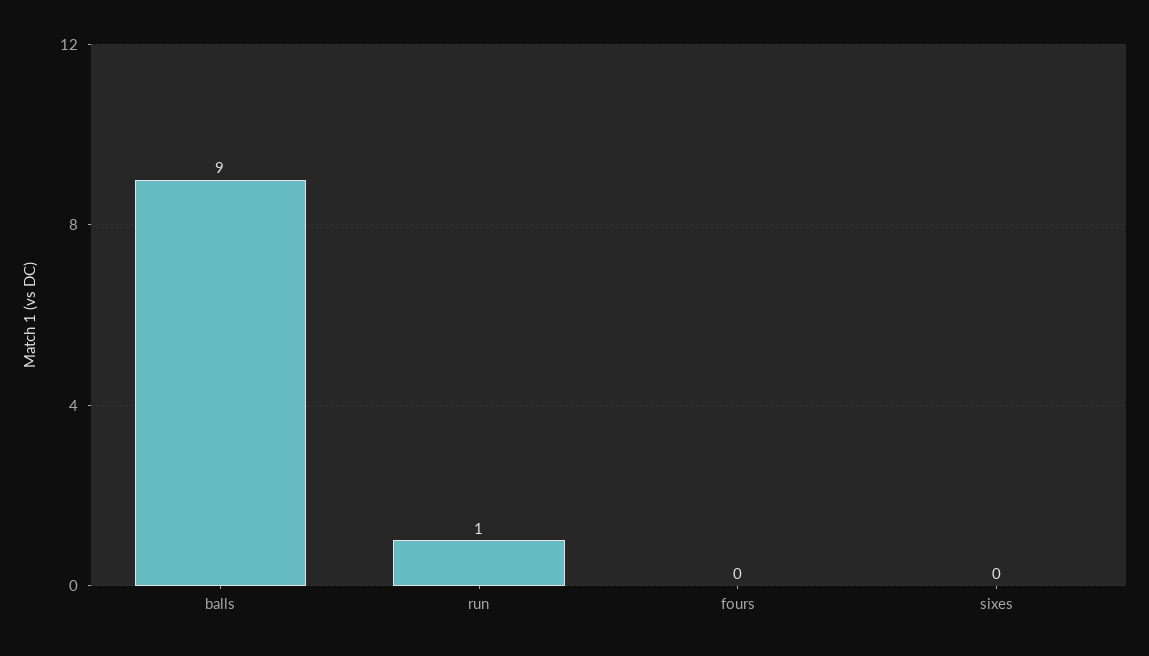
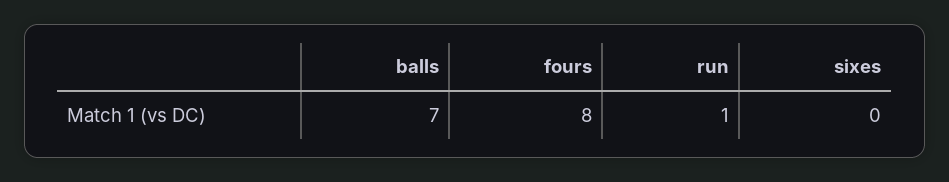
balls: 9 -> 7
fours: 0 -> 8

